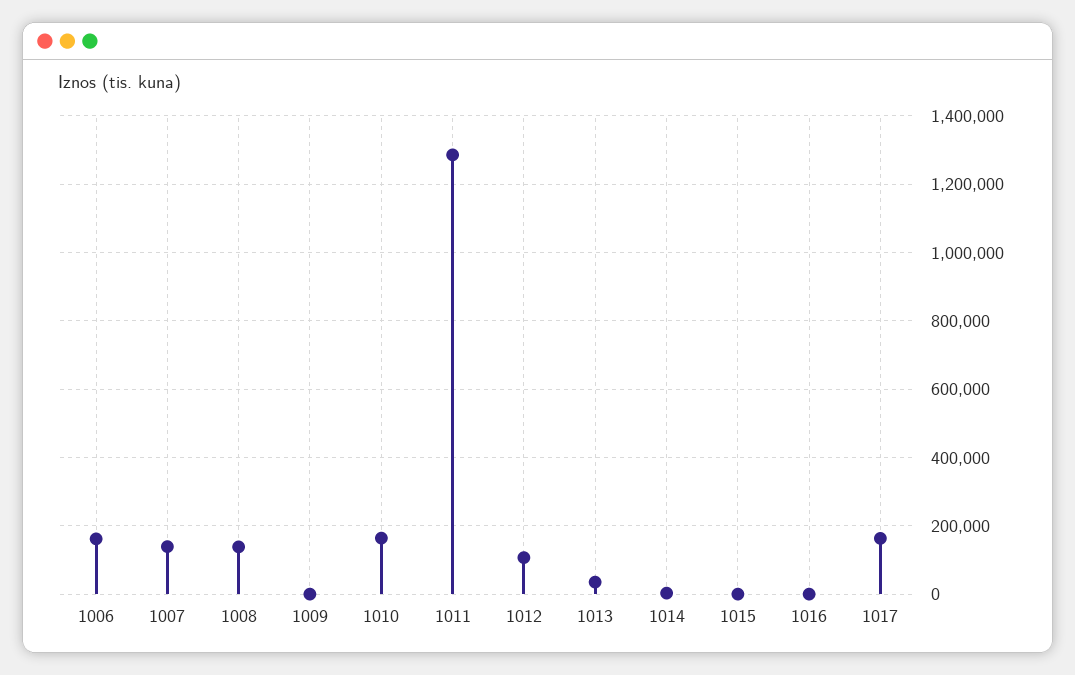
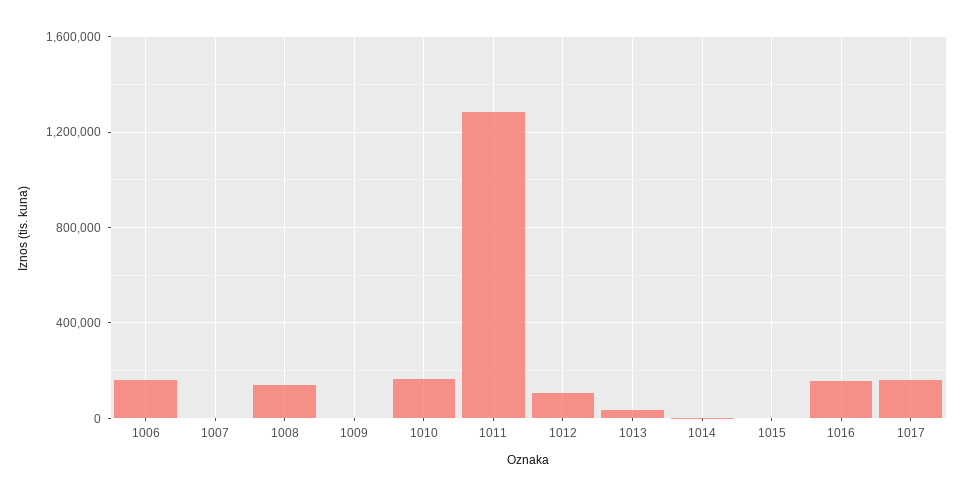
1007: 140000 -> 0
1016: 0 -> 150000

